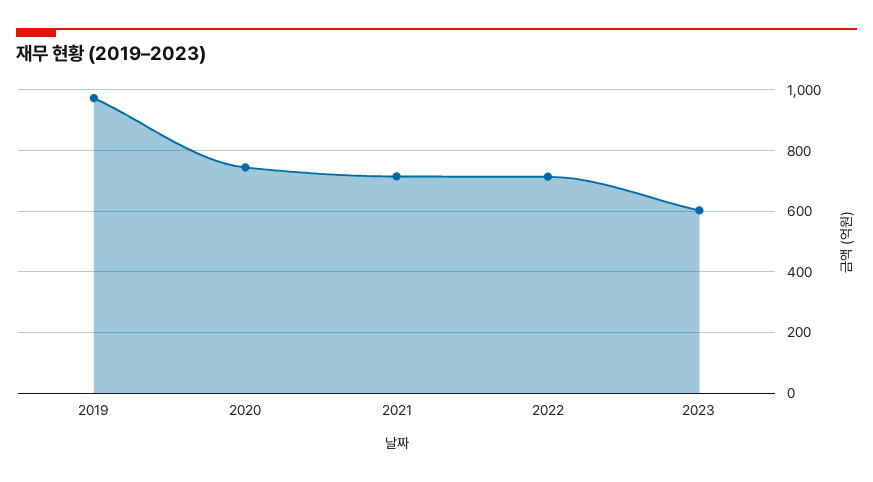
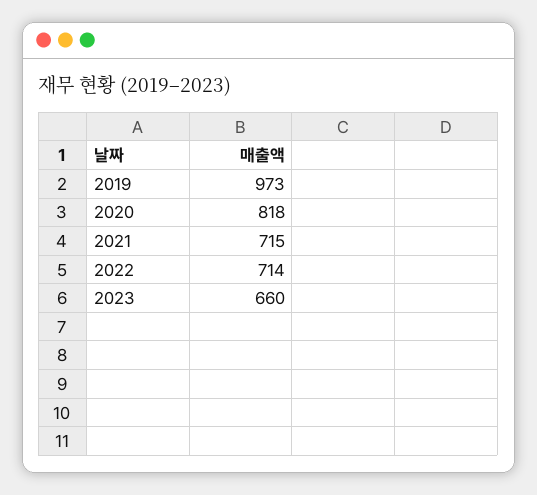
2020: 740 -> 818
2023: 600 -> 660

